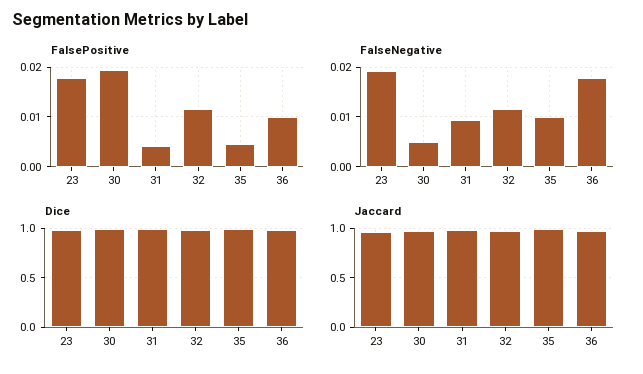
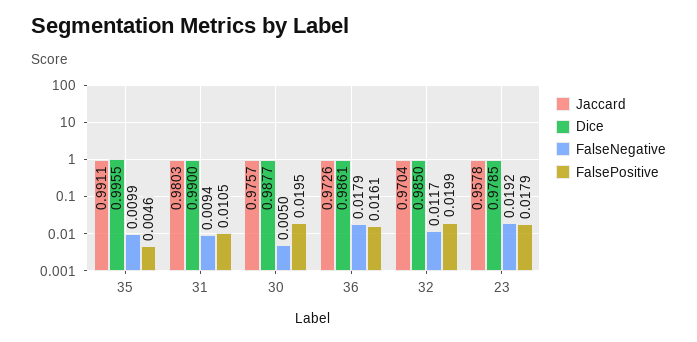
FalsePositive, 31: 0.004 -> 0.0105
FalsePositive, 32: 0.012 -> 0.0199
FalsePositive, 36: 0.01 -> 0.0161

